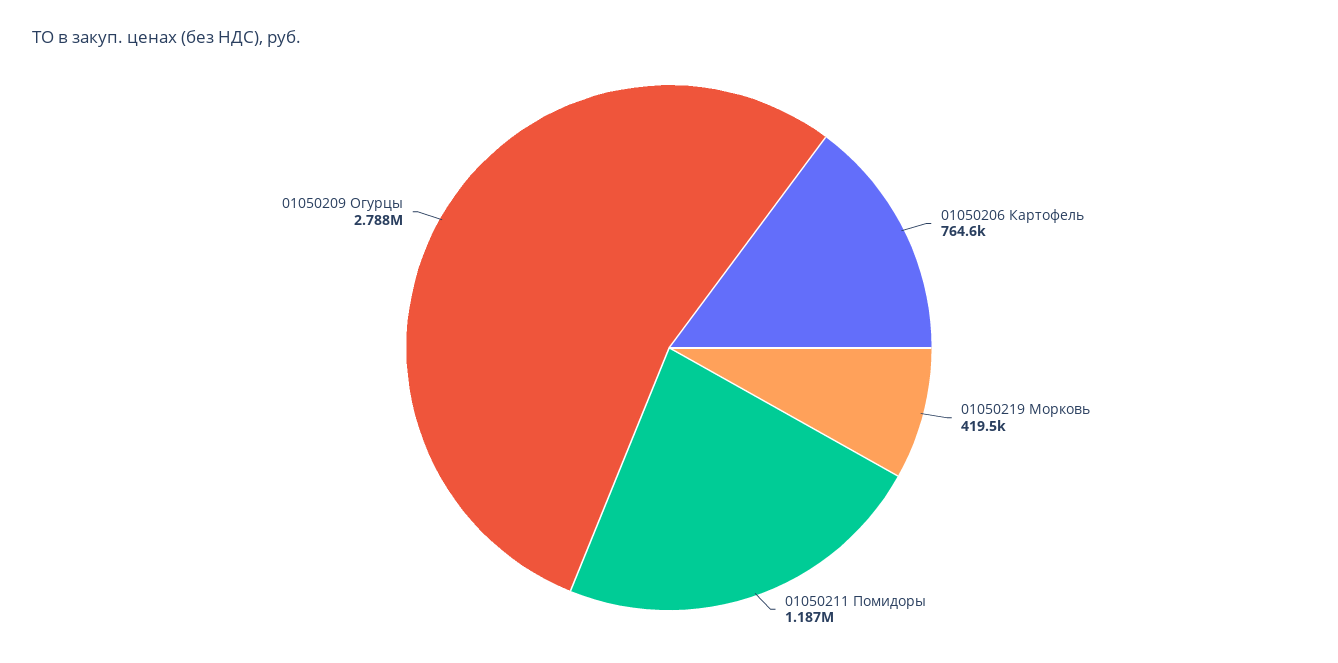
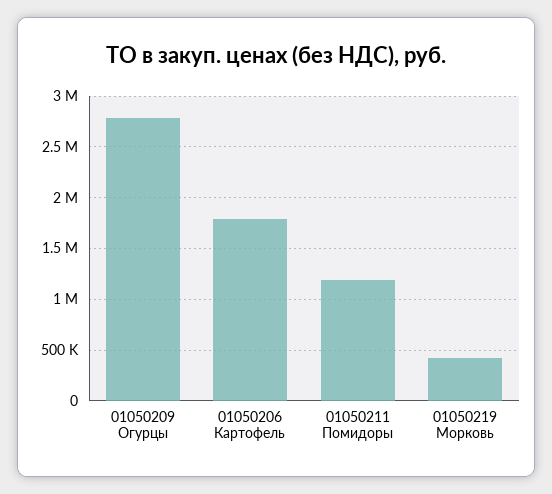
01050206 Картофель: 764600 -> 1800000

